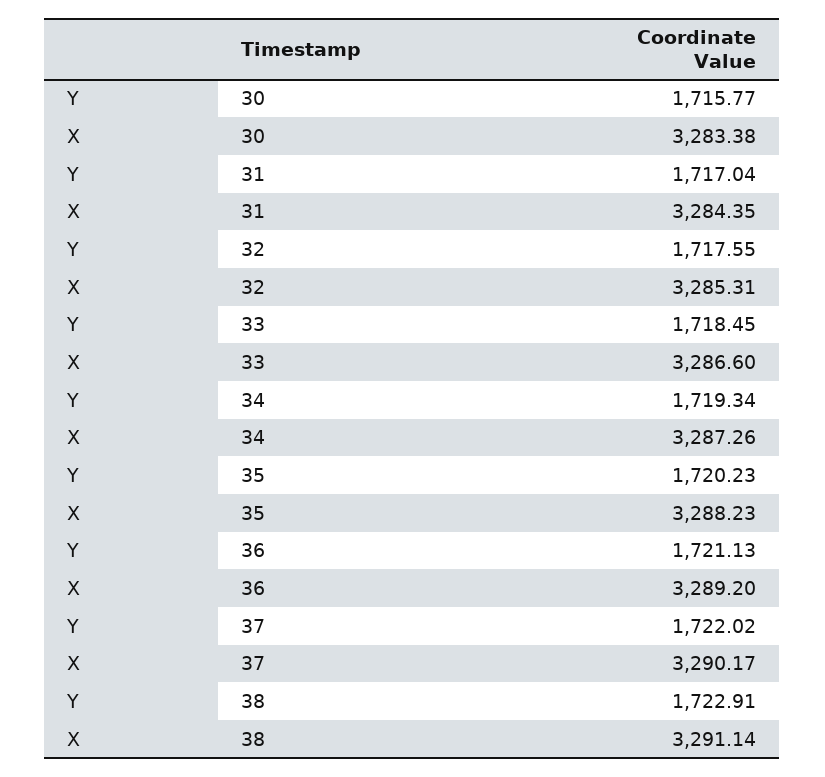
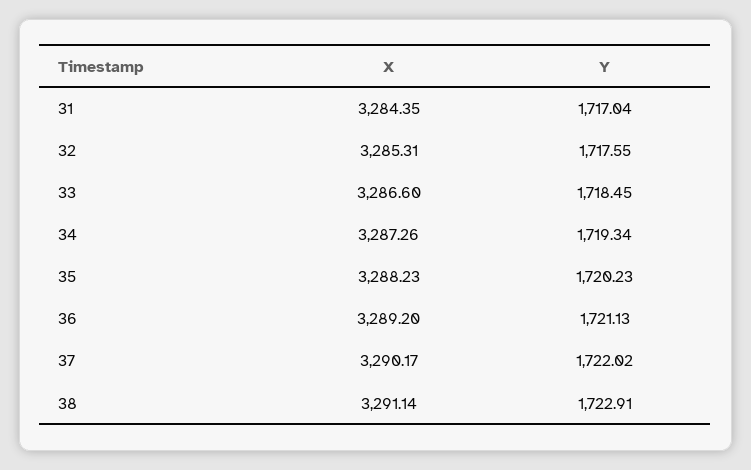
Y, 30: 1715.77 -> none
X, 30: 3283.38 -> none

